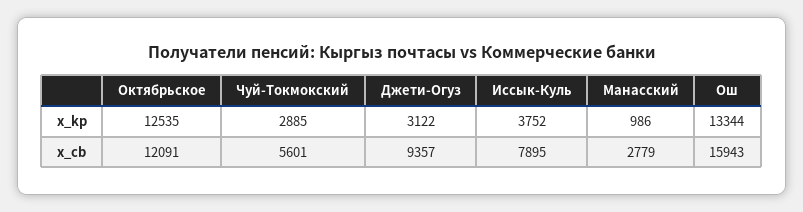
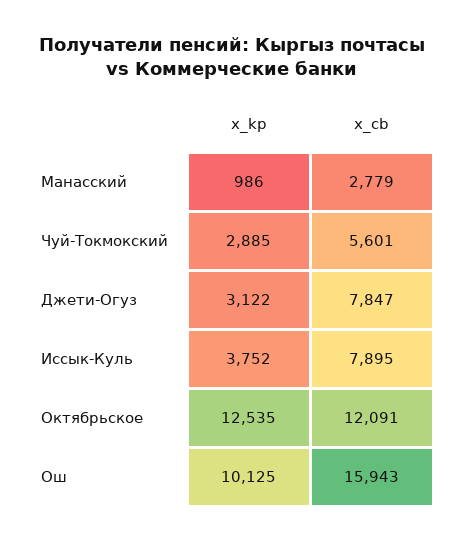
Ош, x_kp: 13344 -> 10125
Джети-Огуз, x_cb: 9357 -> 7847

